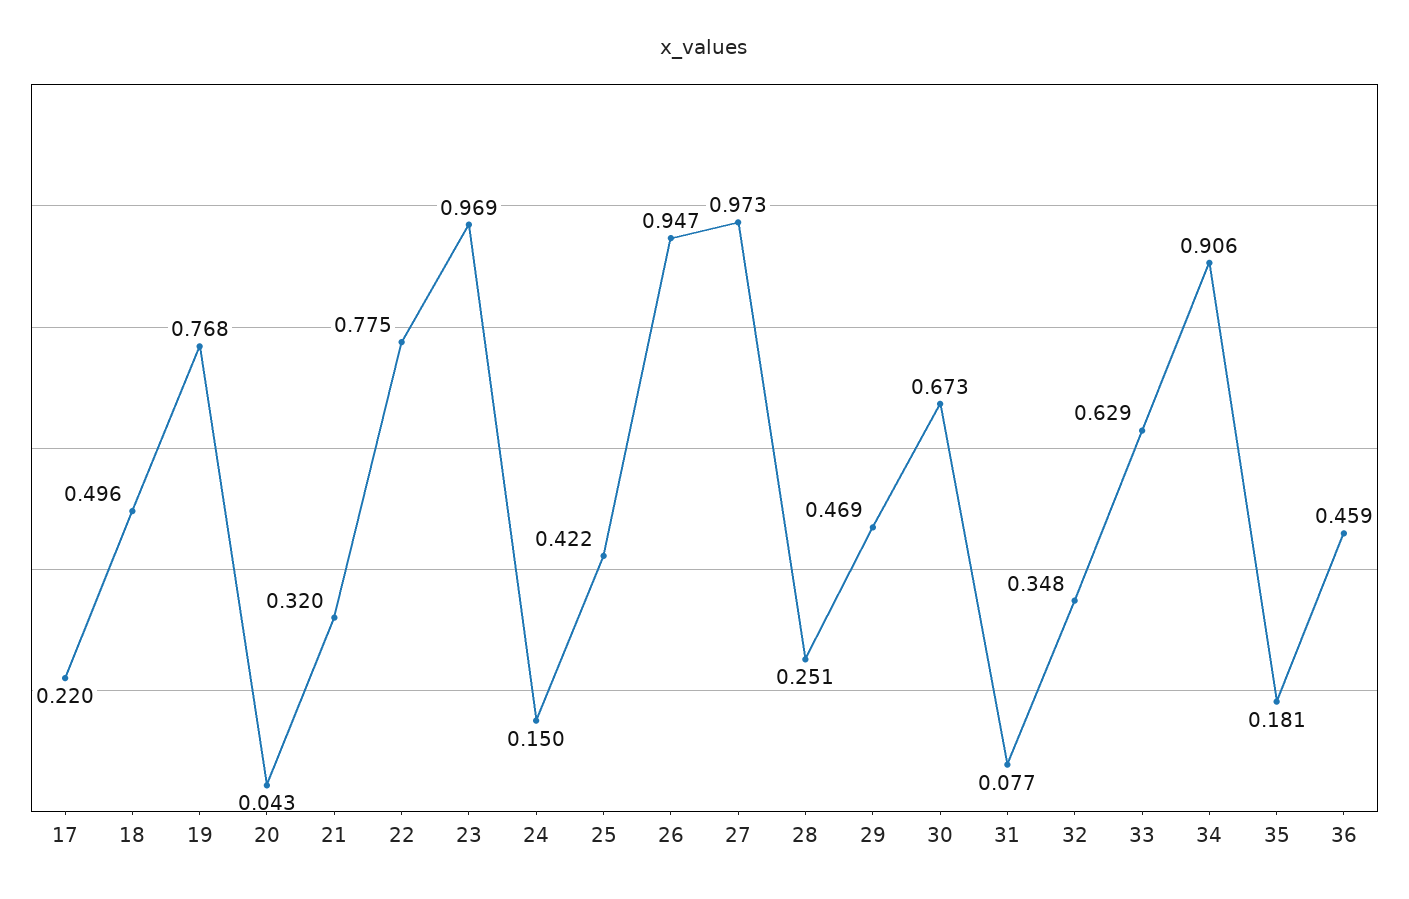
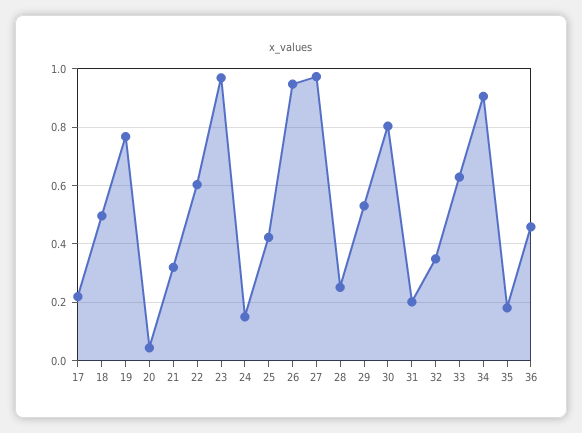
22: 0.775 -> 0.6
29: 0.469 -> 0.525
30: 0.673 -> 0.8
31: 0.077 -> 0.2

